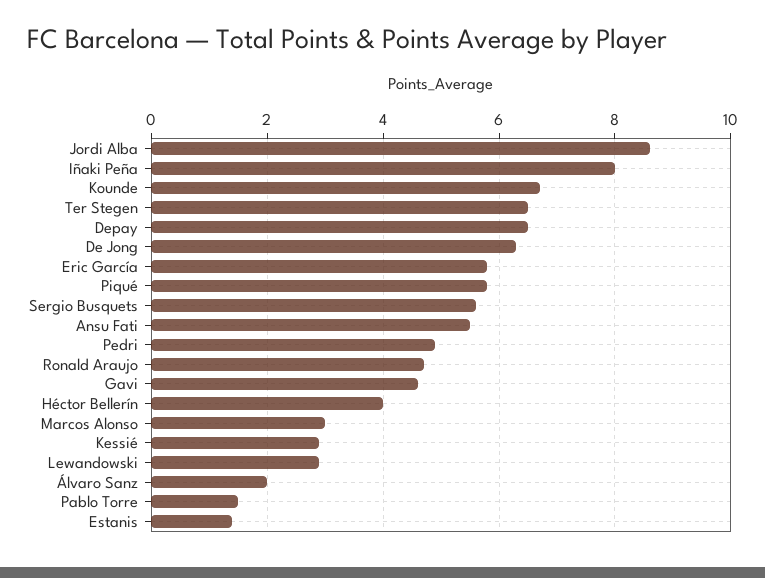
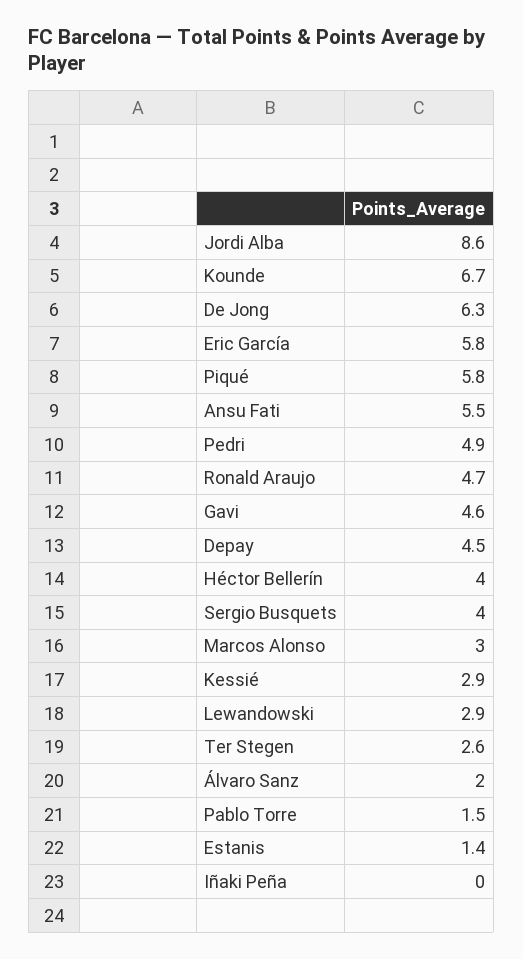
Iñaki Peña: 8 -> 0
Ter Stegen: 6.5 -> 2.6
Depay: 6.5 -> 4.5
Sergio Busquets: 5.5 -> 4

